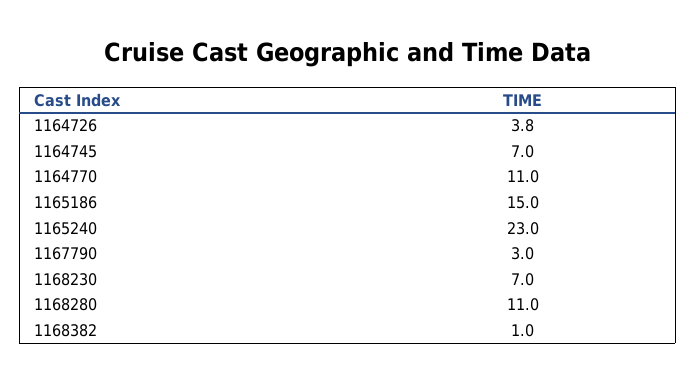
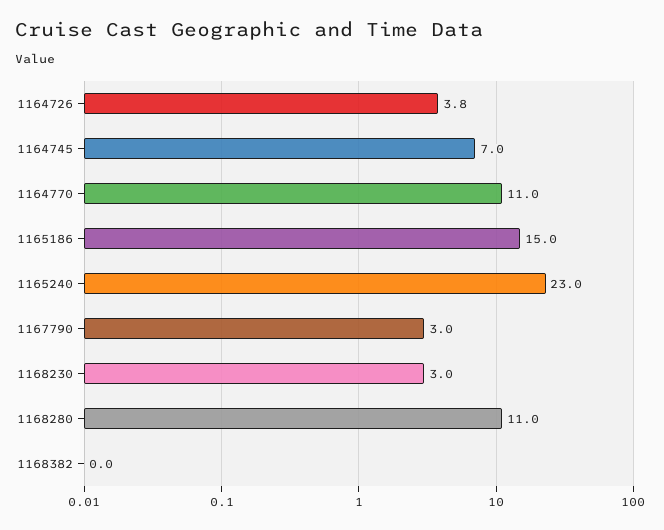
1168230: 7 -> 3
1168382: 1 -> 0

